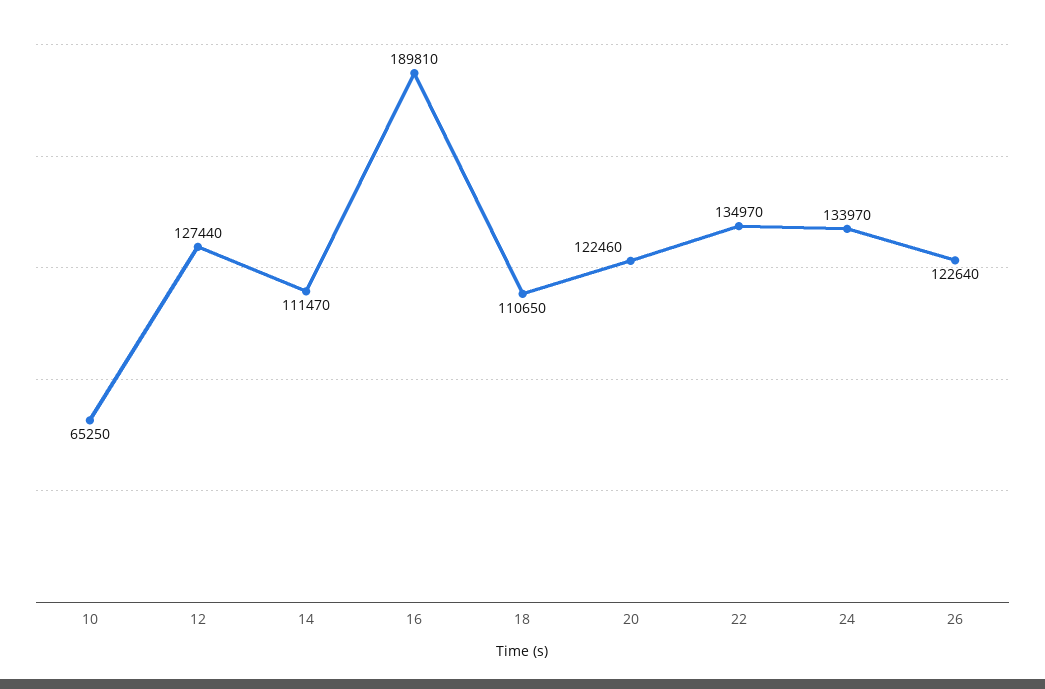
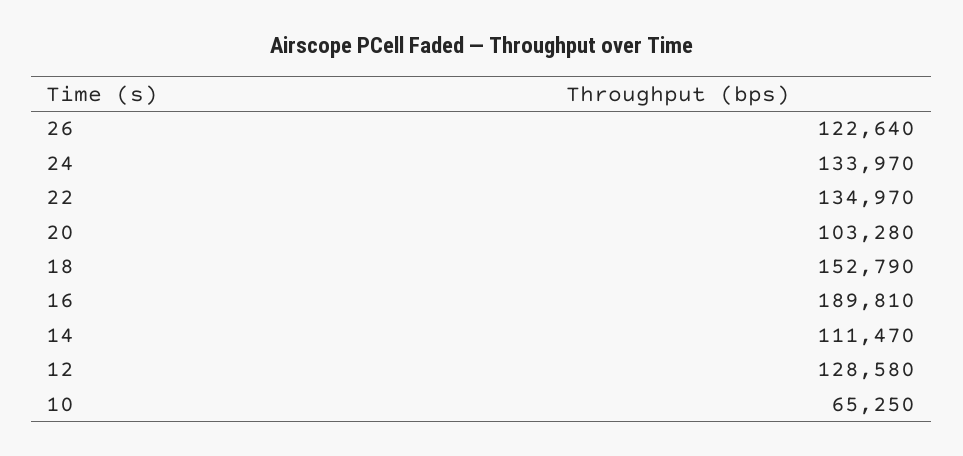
12: 127440 -> 128580
18: 110650 -> 152790
20: 122460 -> 103280

